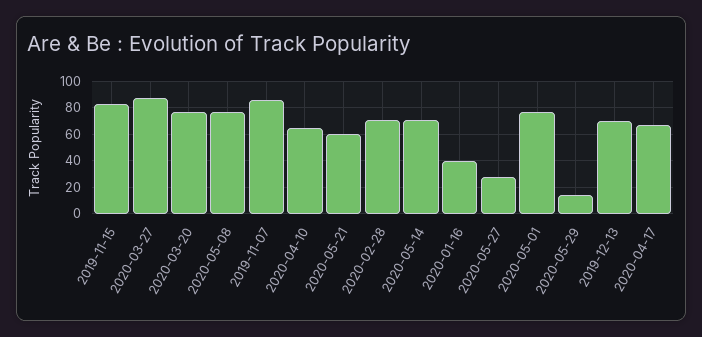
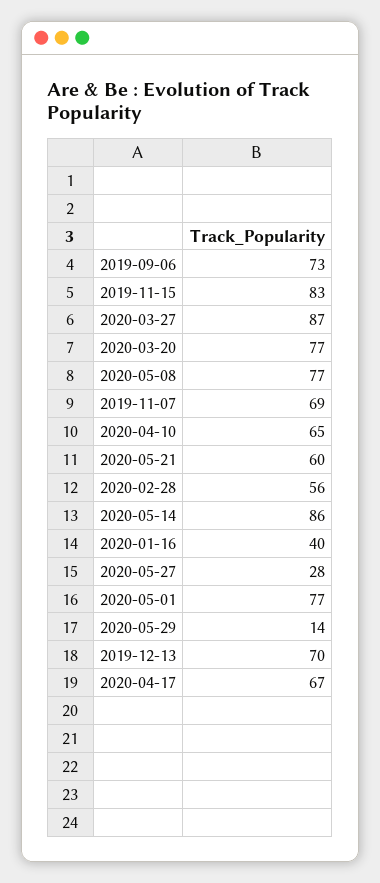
2019-11-07: 85 -> 69
2020-02-28: 70 -> 56
2020-05-14: 70 -> 86
2019-09-06: none -> 73

